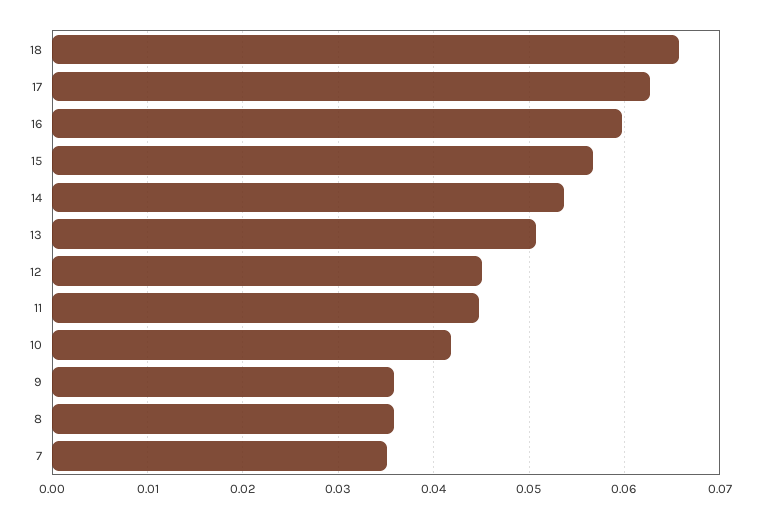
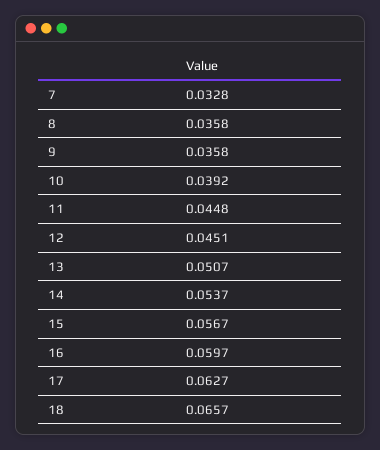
10: 0.042 -> 0.0392
7: 0.035 -> 0.0328

